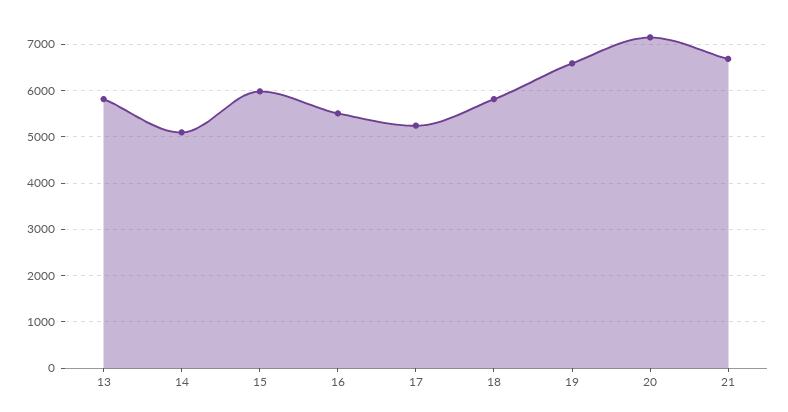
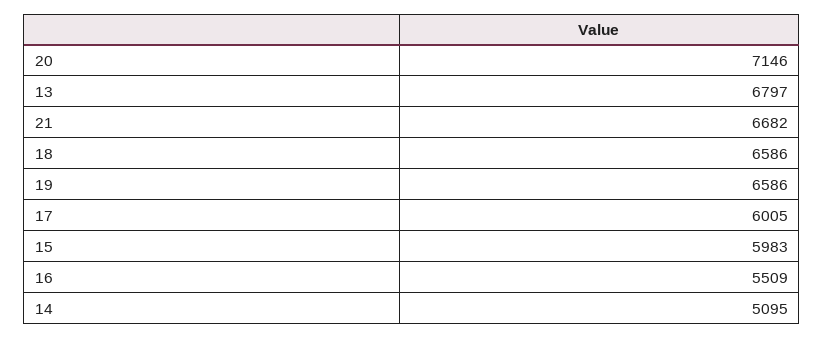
13: 5800 -> 6797
17: 5200 -> 6005
18: 5800 -> 6586

